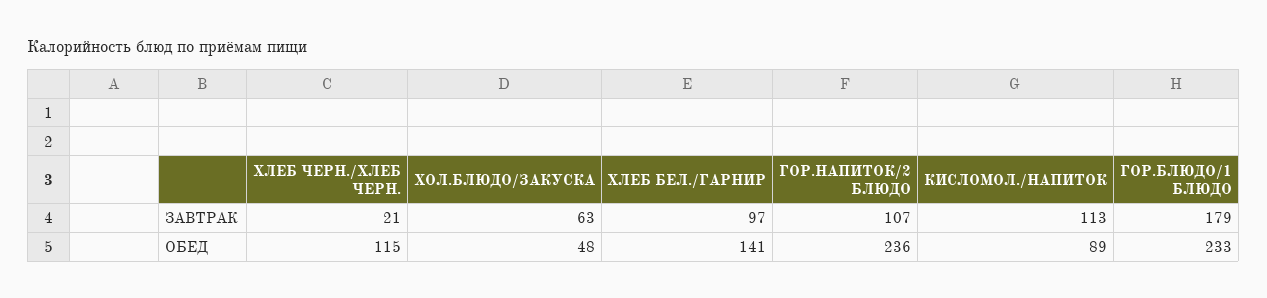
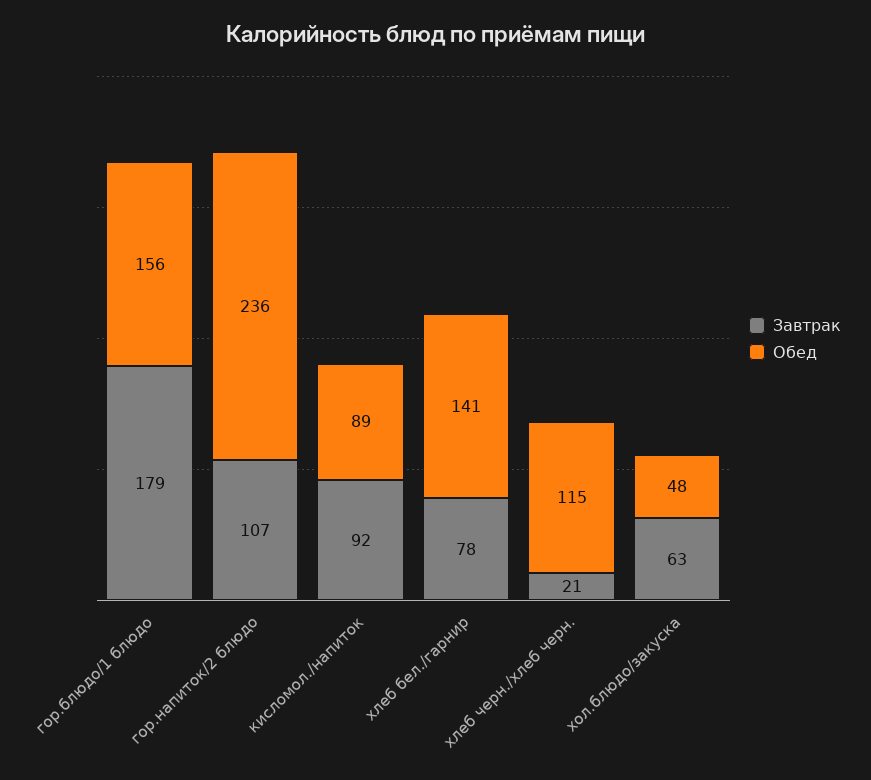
ЗАВТРАК, ХЛЕБ БЕЛ./ГАРНИР: 97 -> 78
ЗАВТРАК, КИСЛОМОЛ./НАПИТОК: 113 -> 92
ОБЕД, ГОР.БЛЮДО/1 БЛЮДО: 233 -> 156

